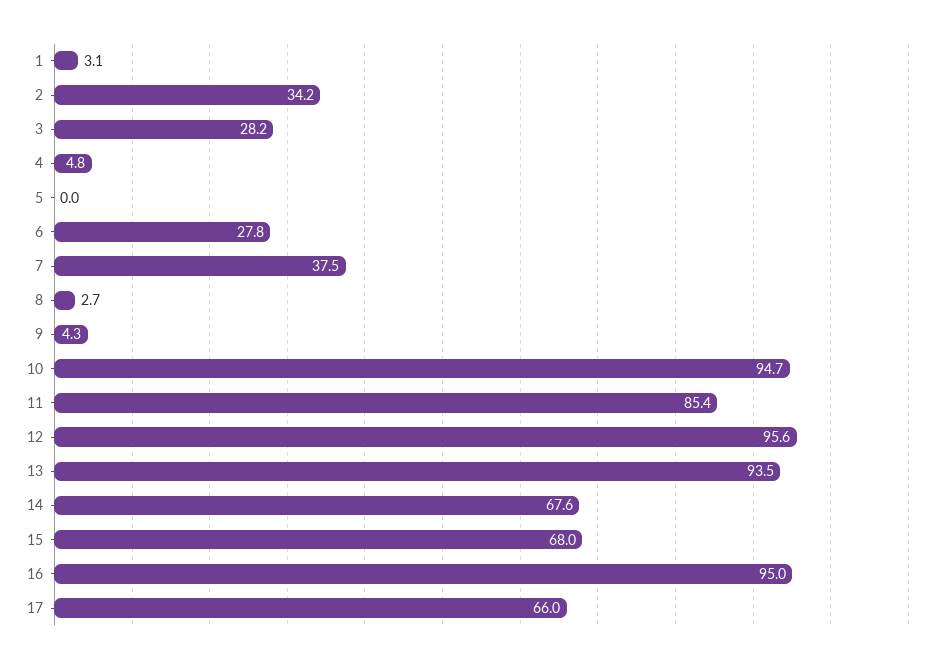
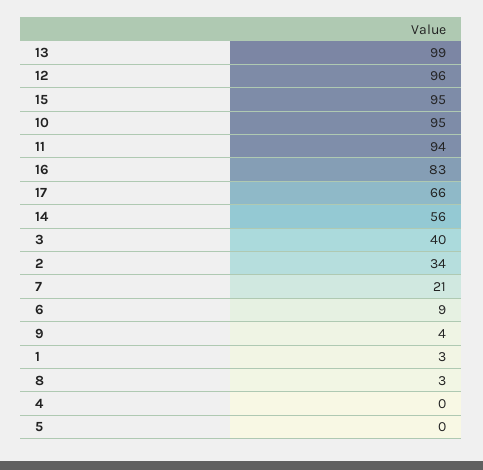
3: 28.2 -> 40
4: 4.8 -> 0
6: 27.8 -> 9
7: 37.5 -> 21
11: 85.4 -> 94
13: 93.5 -> 99
14: 67.6 -> 56
15: 68 -> 95
16: 95 -> 83

